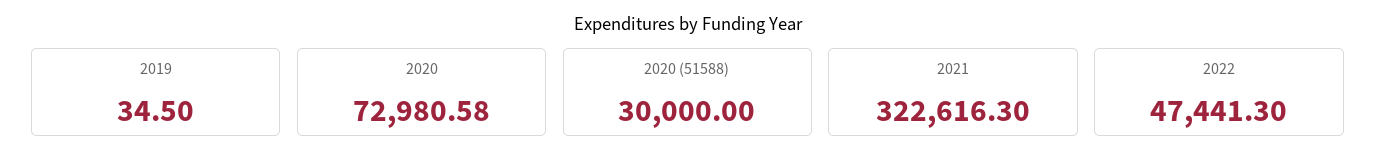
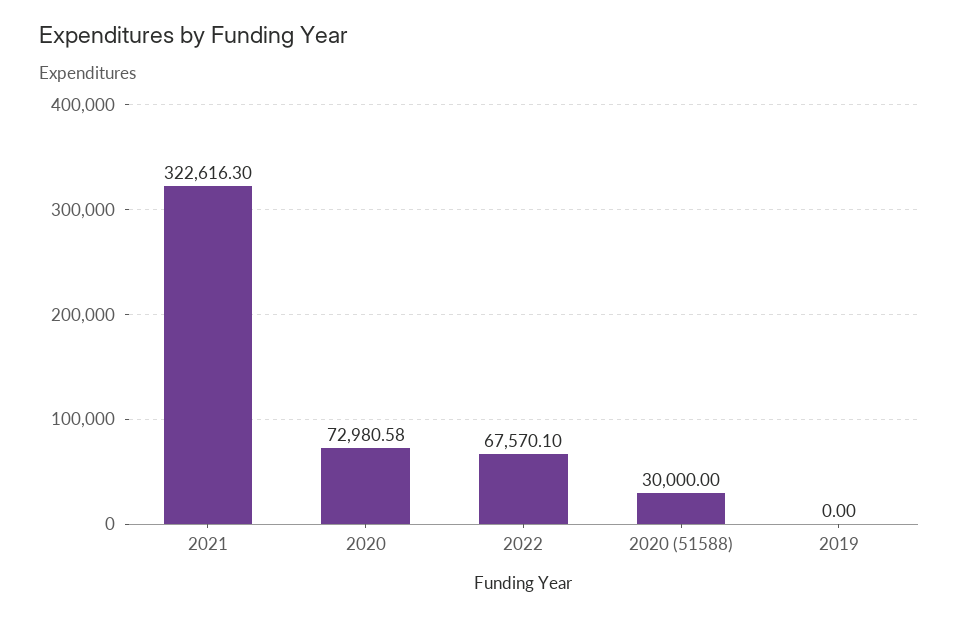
2019: 34.5 -> 0
2022: 47441.3 -> 67570.1

